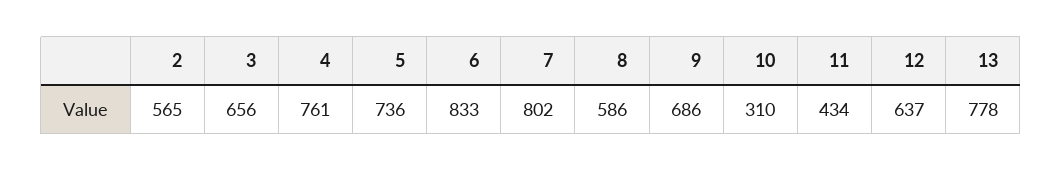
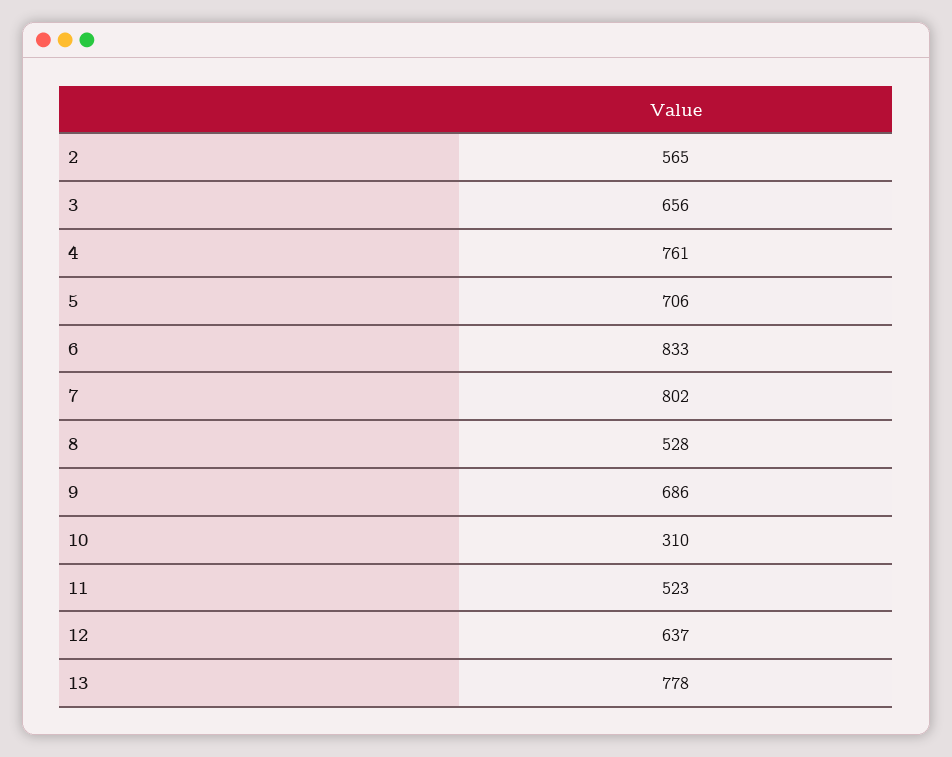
5: 736 -> 706
8: 586 -> 528
11: 434 -> 523

